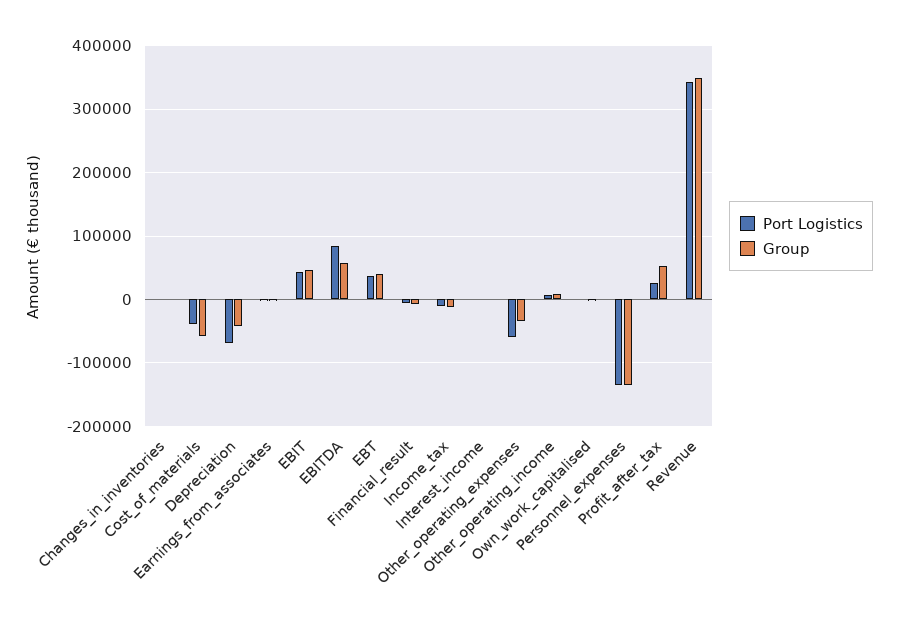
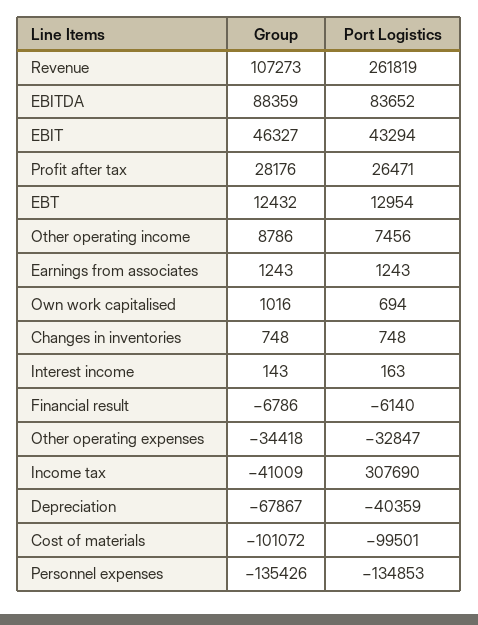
Port Logistics, Cost_of_materials: -40000 -> -99501
Group, Cost_of_materials: -60000 -> -101072
Port Logistics, Depreciation: -70000 -> -40359
Group, Depreciation: -40000 -> -67867
Group, EBITDA: 60000 -> 88359
Port Logistics, EBT: 40000 -> 12954
Group, EBT: 40000 -> 12432
Port Logistics, Income_tax: -10000 -> 307690
Group, Income_tax: -10000 -> -41009
Port Logistics, Other_operating_expenses: -60000 -> -32847
Group, Profit_after_tax: 50000 -> 28176
Port Logistics, Revenue: 340000 -> 261819
Group, Revenue: 350000 -> 107273

